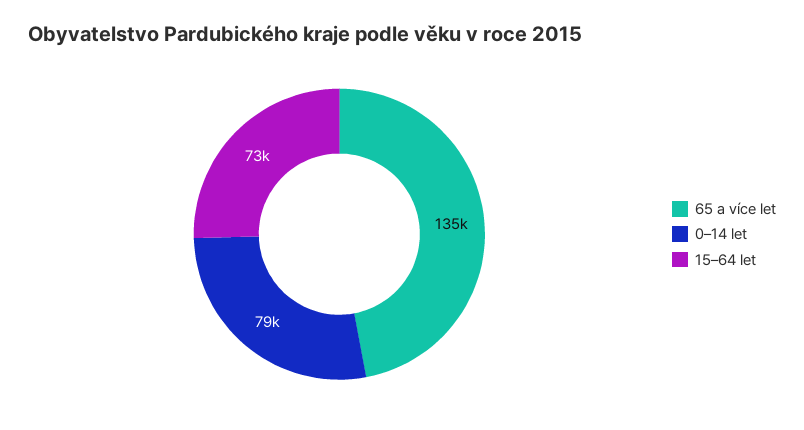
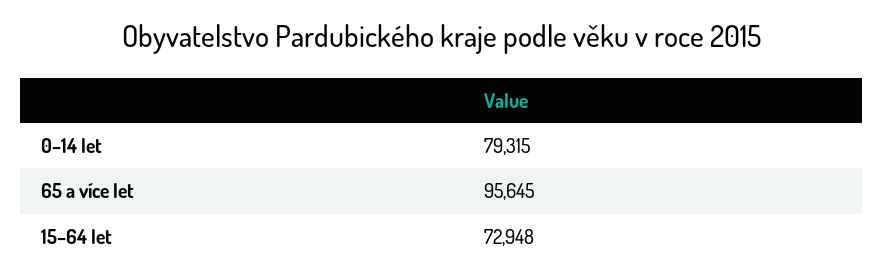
65 a více let: 135000 -> 95645

